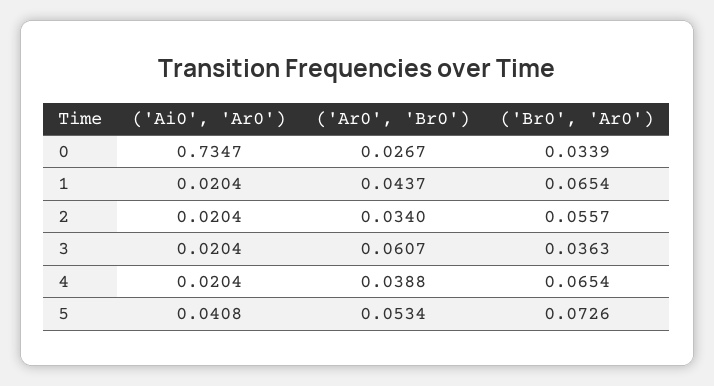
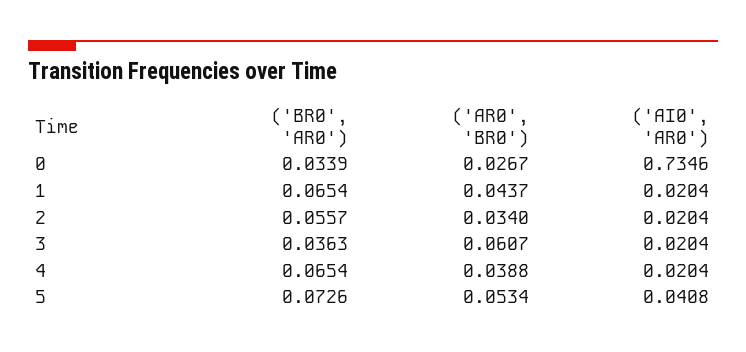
('Ai0', 'Ar0'), 0: 0.7347 -> 0.7346

